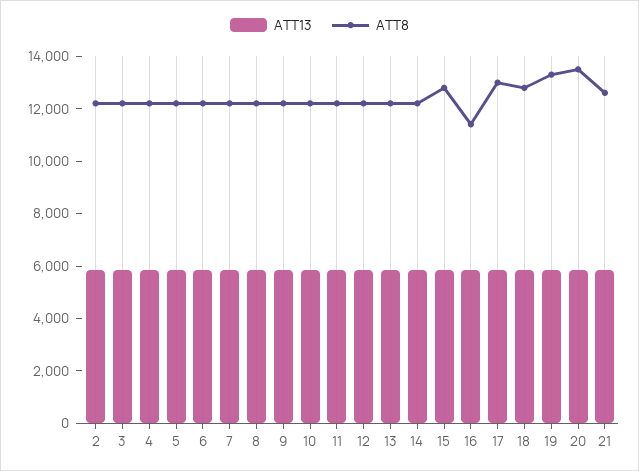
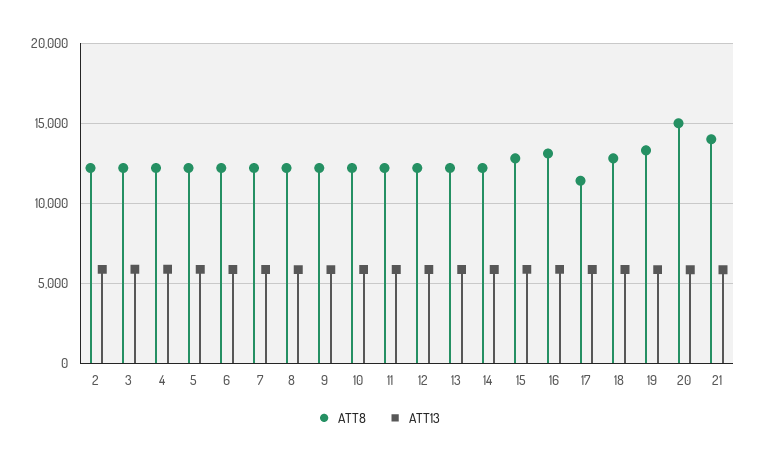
ATT8, 16: 11500 -> 13000
ATT8, 17: 13000 -> 11500
ATT8, 20: 13500 -> 15000
ATT8, 21: 12500 -> 14000

